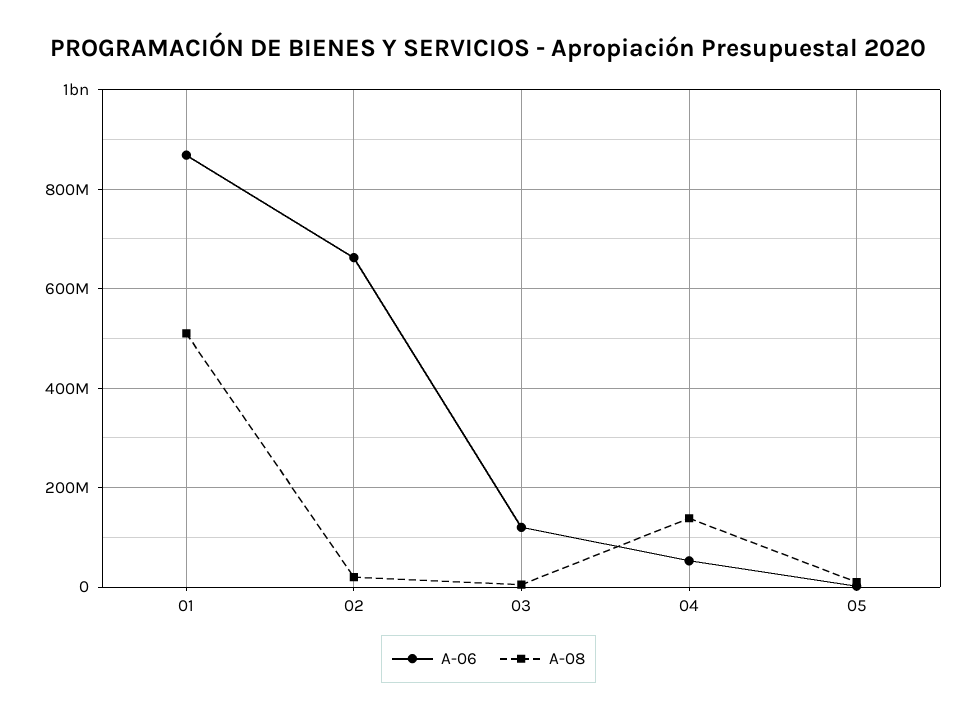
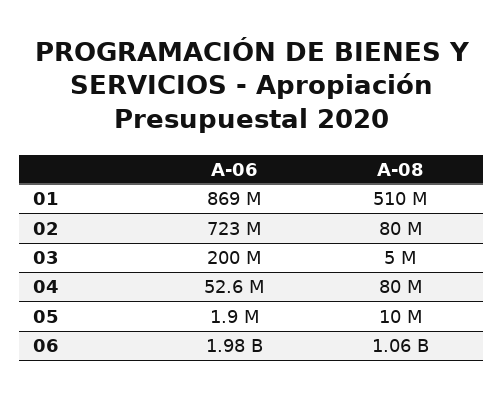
A-06, 02: 660000000 -> 723000000
A-08, 02: 20000000 -> 80000000
A-06, 03: 120000000 -> 200000000
A-08, 04: 140000000 -> 80000000
A-06, 06: none -> 1980000000
A-08, 06: none -> 1060000000

